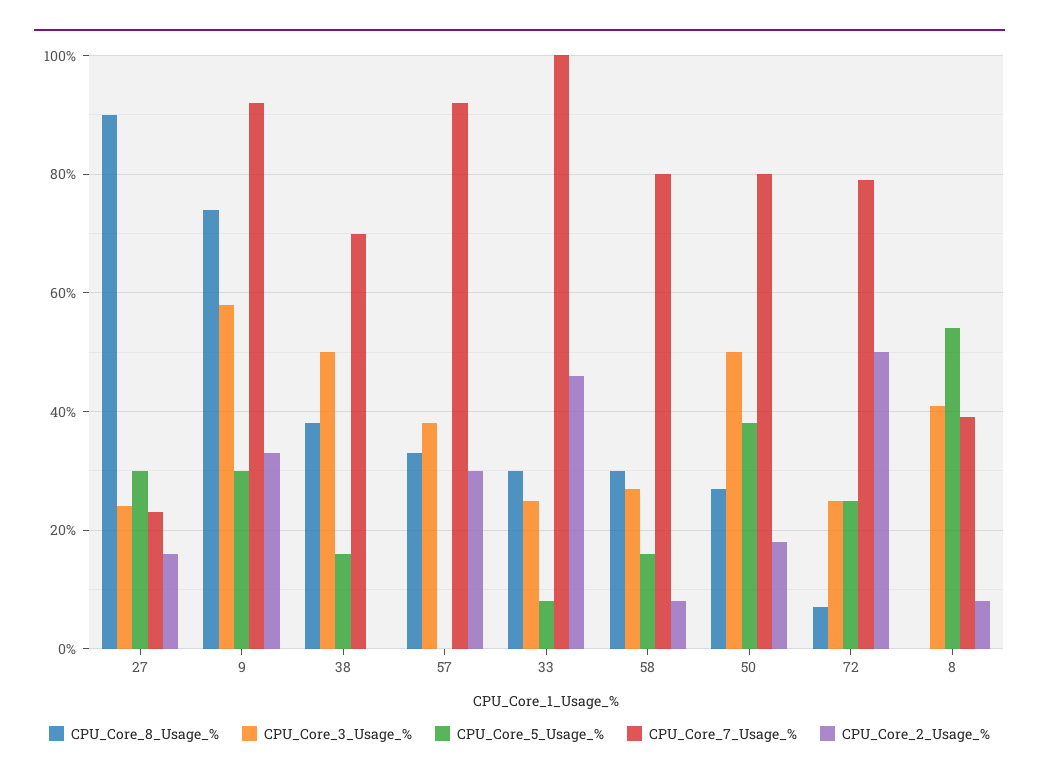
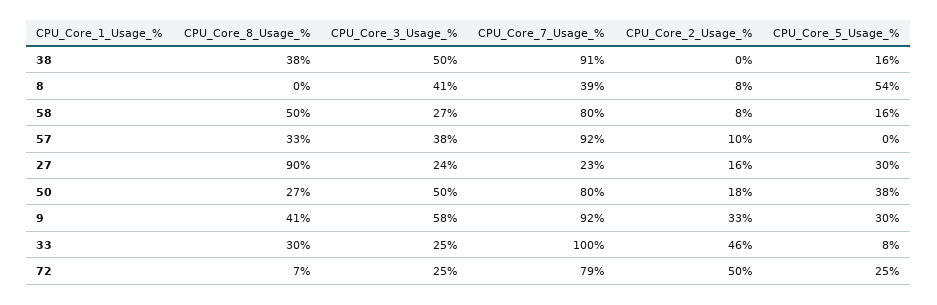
CPU_Core_8_Usage_%, 9: 75 -> 41
CPU_Core_7_Usage_%, 38: 70 -> 91
CPU_Core_2_Usage_%, 57: 30 -> 10
CPU_Core_8_Usage_%, 58: 30 -> 50

